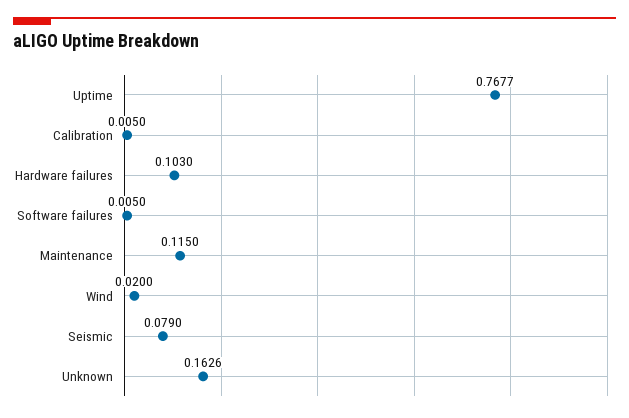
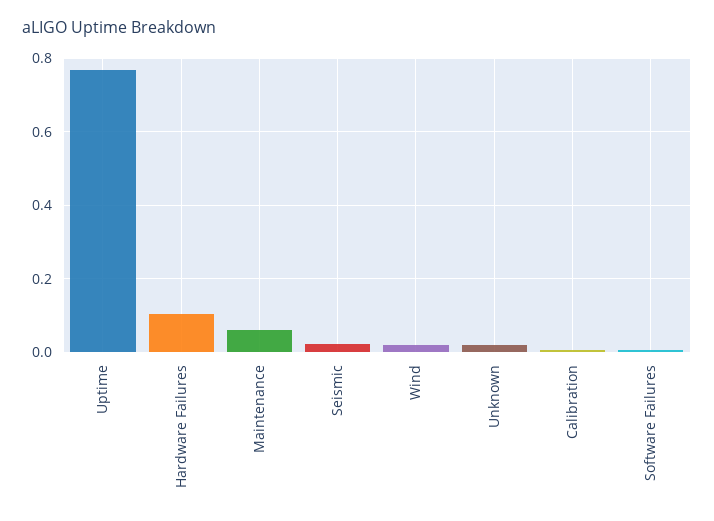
Maintenance: 0.115 -> 0.06
Seismic: 0.079 -> 0.02
Unknown: 0.1626 -> 0.02

